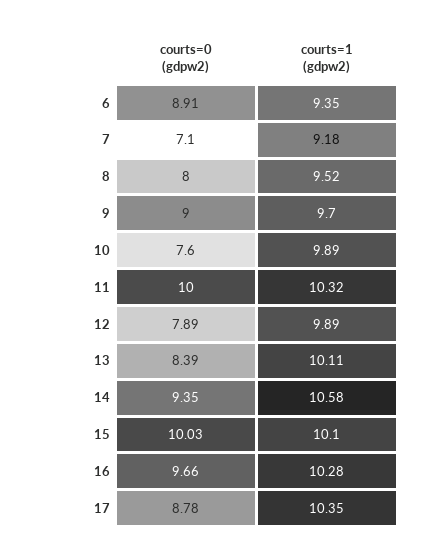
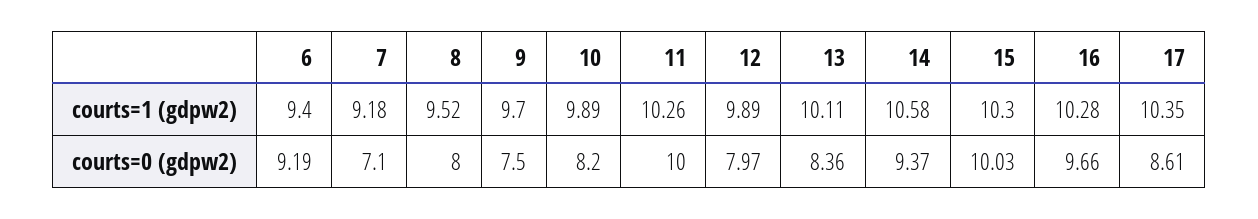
courts=0 (gdpw2), 6: 8.91 -> 9.19
courts=1 (gdpw2), 6: 9.35 -> 9.4
courts=0 (gdpw2), 9: 9 -> 7.5
courts=0 (gdpw2), 10: 7.6 -> 8.2
courts=1 (gdpw2), 11: 10.32 -> 10.26
courts=0 (gdpw2), 12: 7.89 -> 7.97
courts=0 (gdpw2), 13: 8.39 -> 8.36
courts=0 (gdpw2), 14: 9.35 -> 9.37
courts=1 (gdpw2), 15: 10.1 -> 10.3
courts=0 (gdpw2), 17: 8.78 -> 8.61

